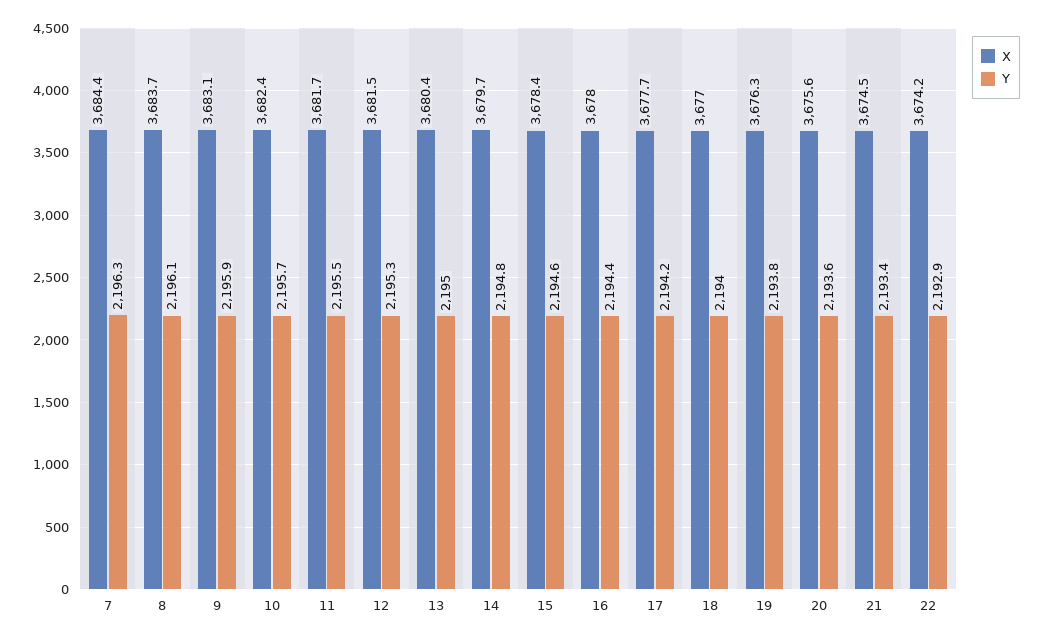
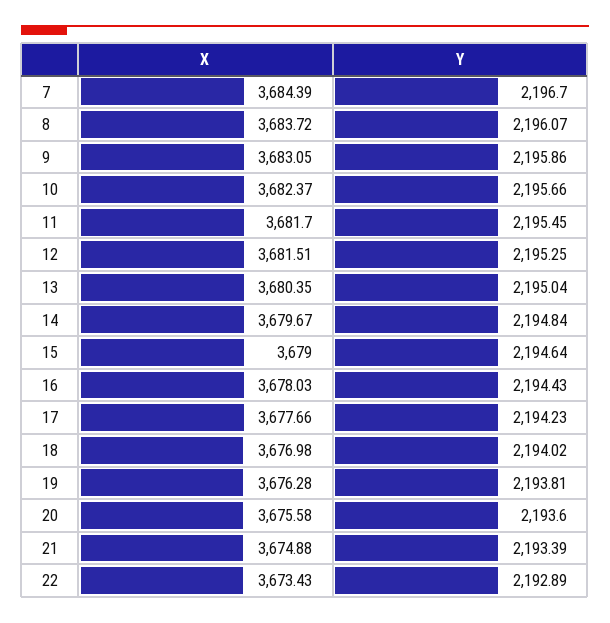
Y, 7: 2196.3 -> 2196.7
X, 15: 3678.4 -> 3679
X, 21: 3674.5 -> 3674.88
X, 22: 3674.2 -> 3673.43

